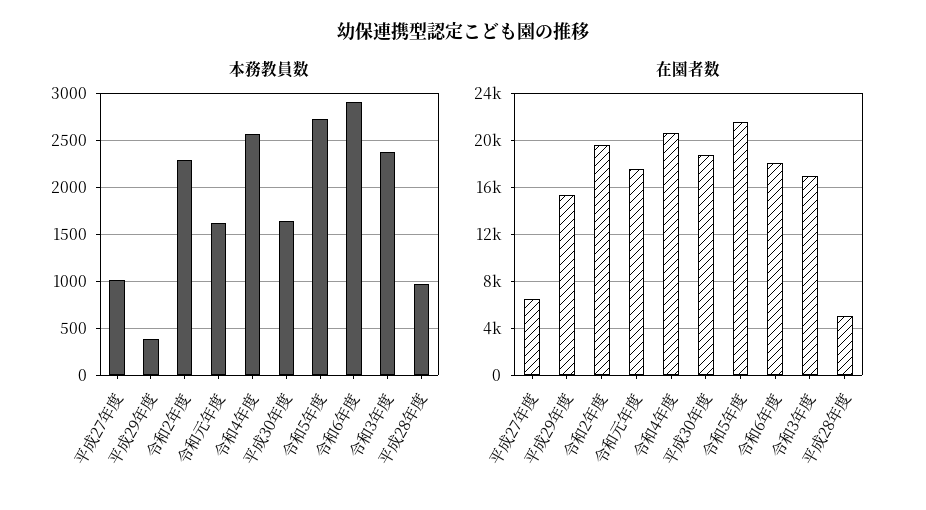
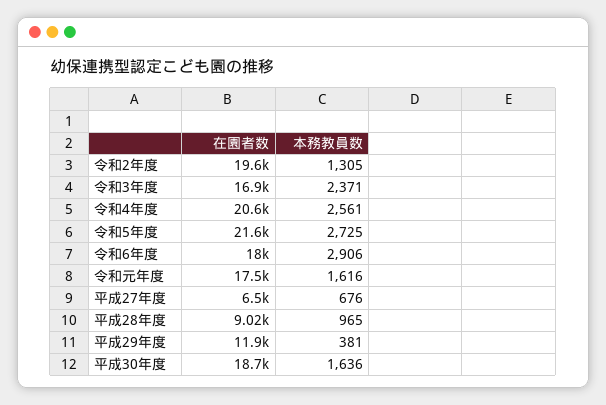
本務教員数, 平成27年度: 1000 -> 676
本務教員数, 令和2年度: 2300 -> 1305
在園者数, 平成29年度: 15000 -> 11900
在園者数, 平成28年度: 5000 -> 9020

